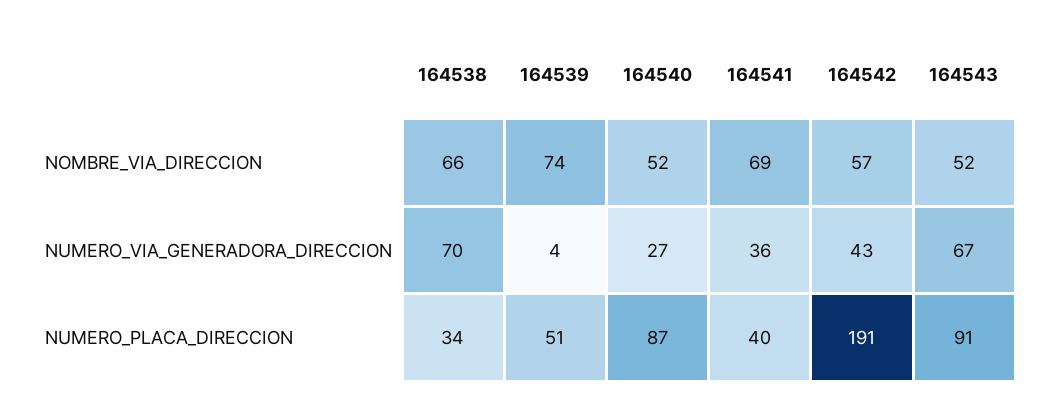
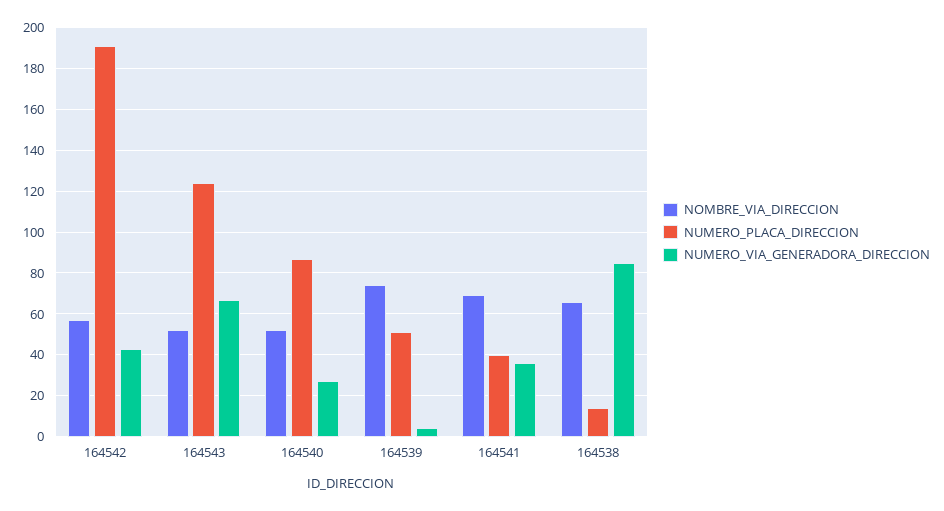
NUMERO_VIA_GENERADORA_DIRECCION, 164538: 70 -> 85
NUMERO_PLACA_DIRECCION, 164538: 34 -> 15
NUMERO_PLACA_DIRECCION, 164543: 91 -> 125

